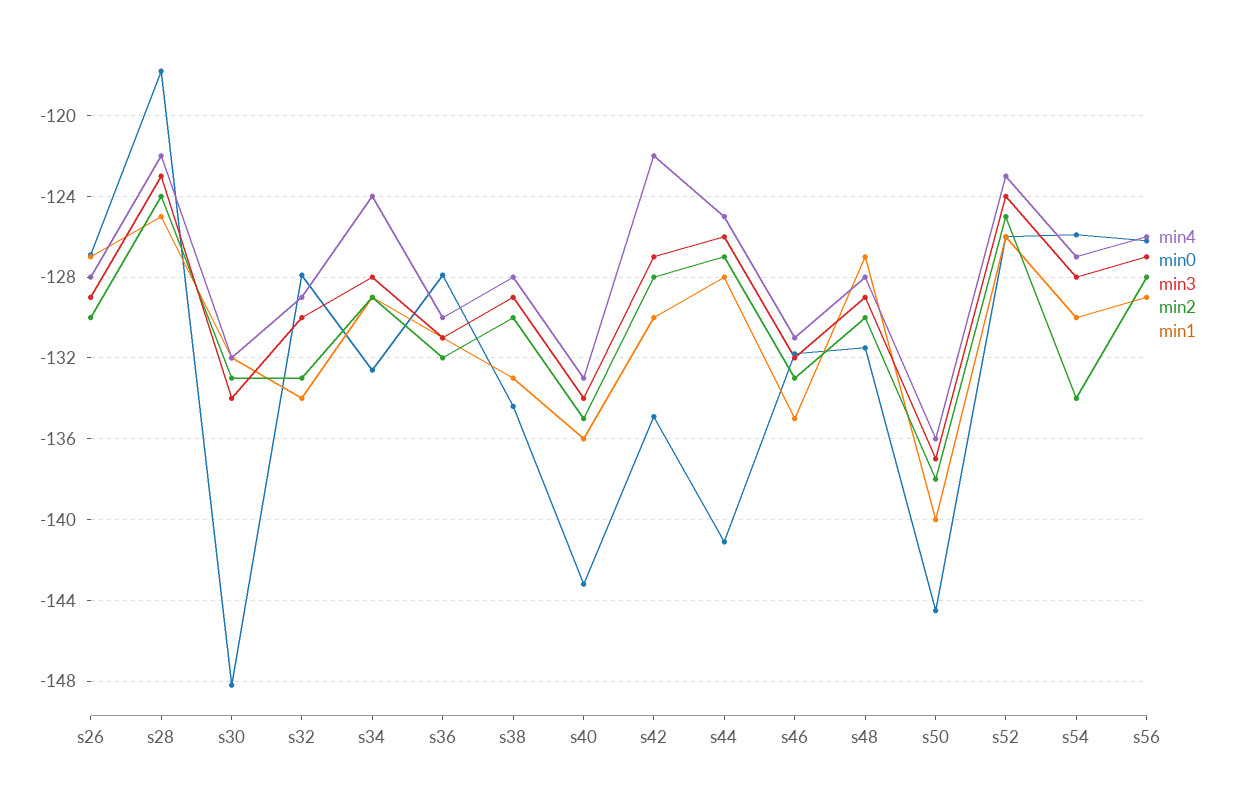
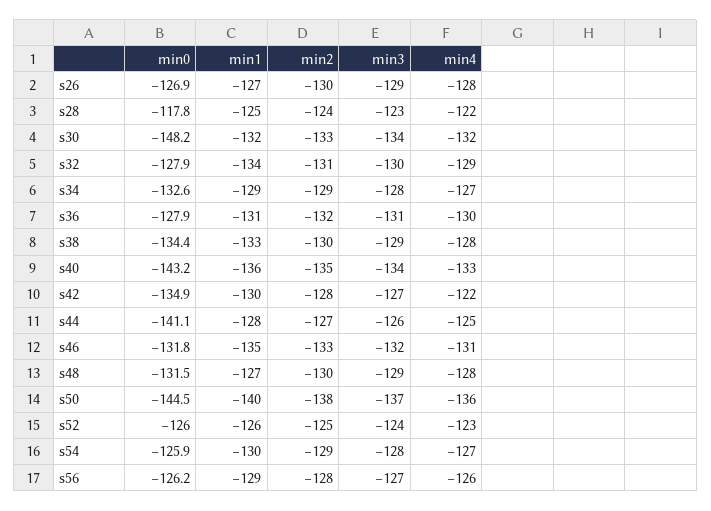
min2, s32: -133 -> -131
min4, s34: -124 -> -127
min2, s54: -134 -> -129

